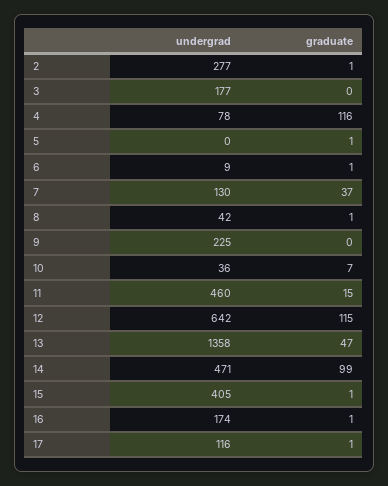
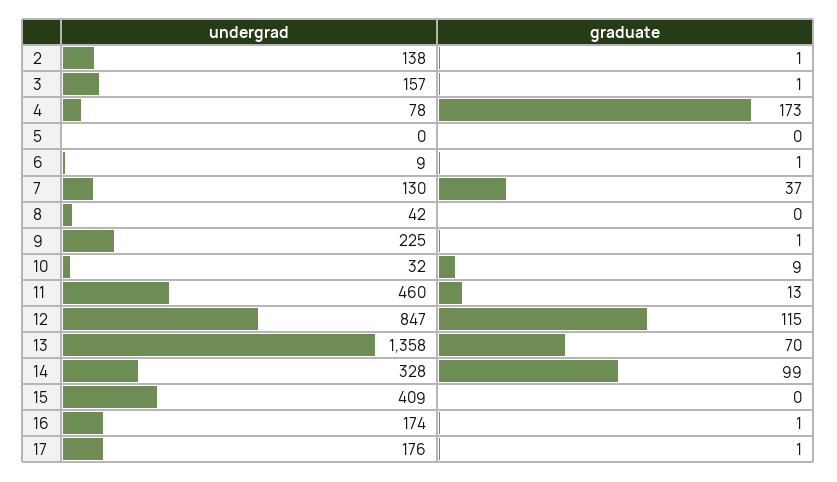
undergrad, 2: 277 -> 138
undergrad, 3: 177 -> 157
graduate, 3: 0 -> 1
graduate, 4: 116 -> 173
graduate, 5: 1 -> 0
graduate, 8: 1 -> 0
graduate, 9: 0 -> 1
undergrad, 10: 36 -> 32
graduate, 10: 7 -> 9
graduate, 11: 15 -> 13
undergrad, 12: 642 -> 847
graduate, 13: 47 -> 70
undergrad, 14: 471 -> 328
undergrad, 15: 405 -> 409
graduate, 15: 1 -> 0
undergrad, 17: 116 -> 176

